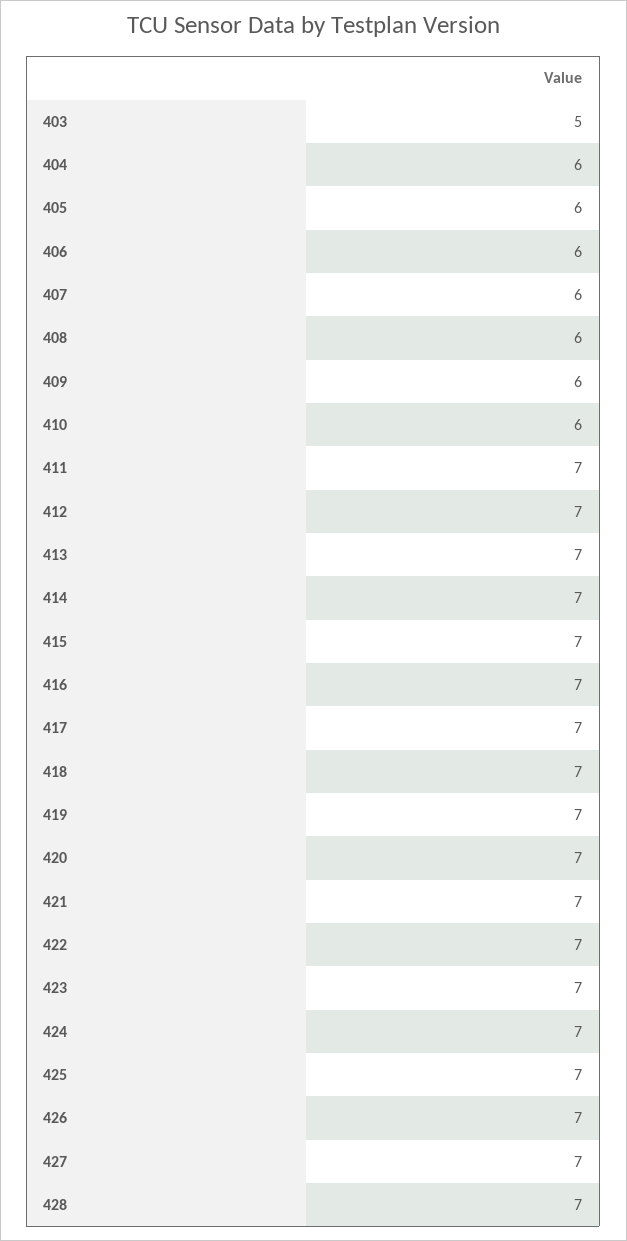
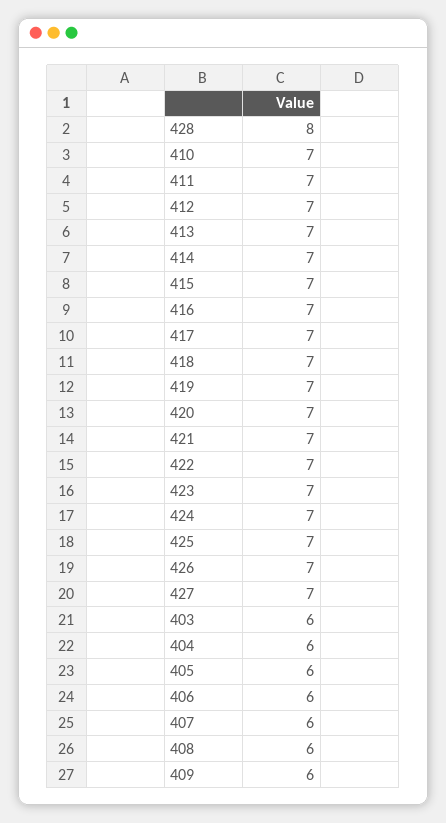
403: 5 -> 6
410: 6 -> 7
428: 7 -> 8

